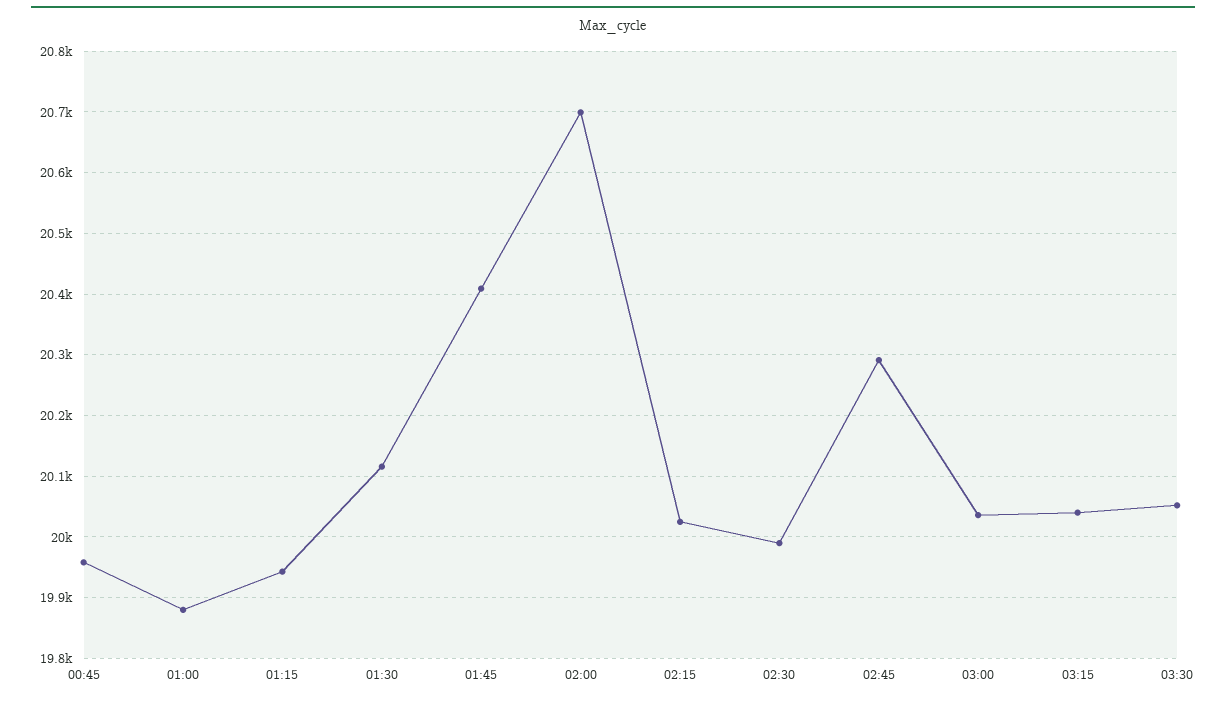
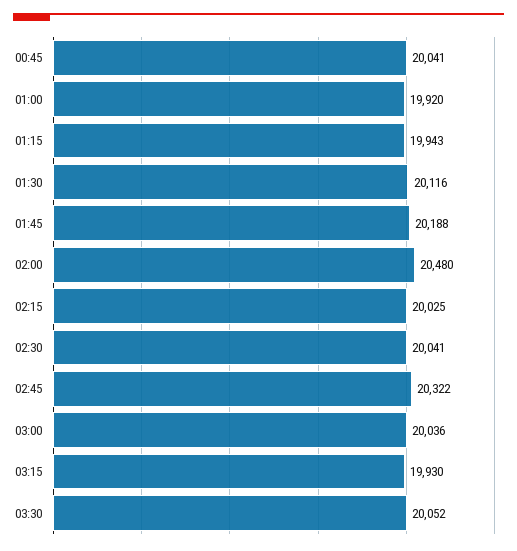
00:45: 19960 -> 20041
01:00: 19880 -> 19920
01:45: 20410 -> 20188
02:00: 20700 -> 20480
02:30: 19990 -> 20041
02:45: 20290 -> 20322
03:15: 20040 -> 19930

